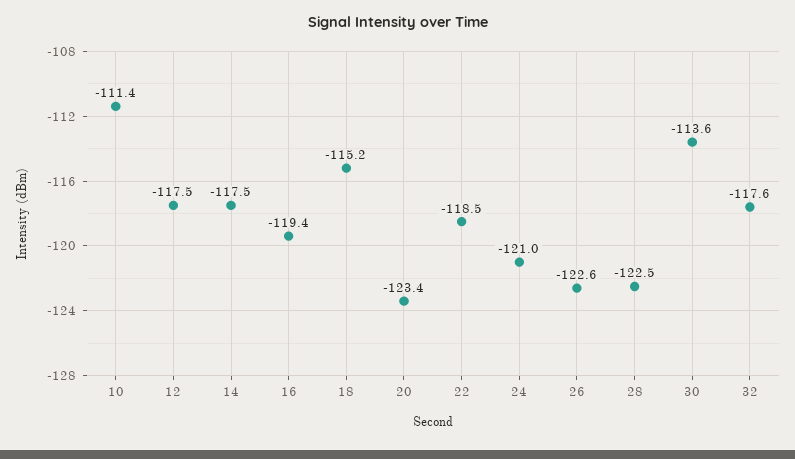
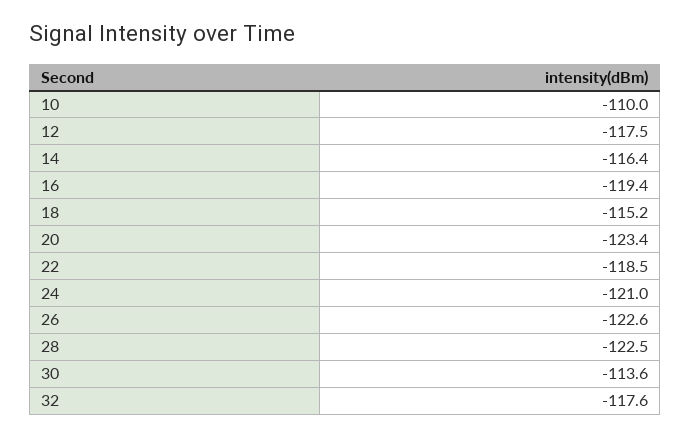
10: -111.4 -> -110
14: -117.5 -> -116.4

